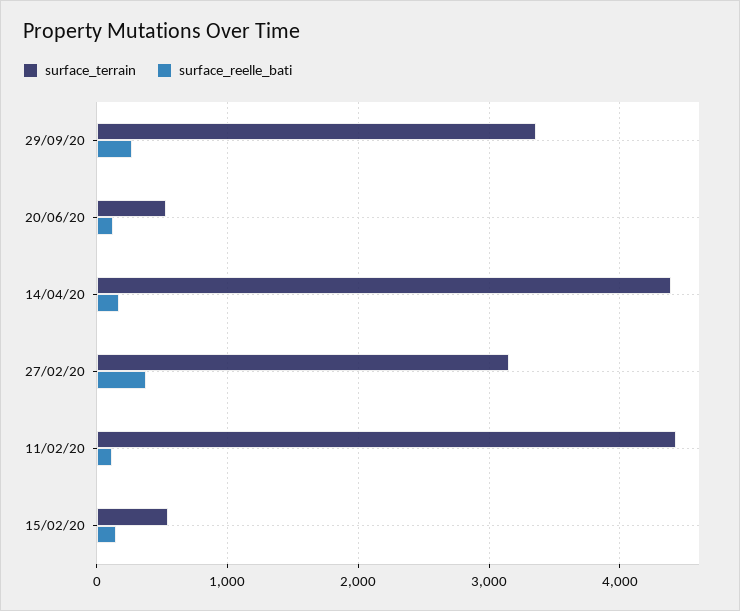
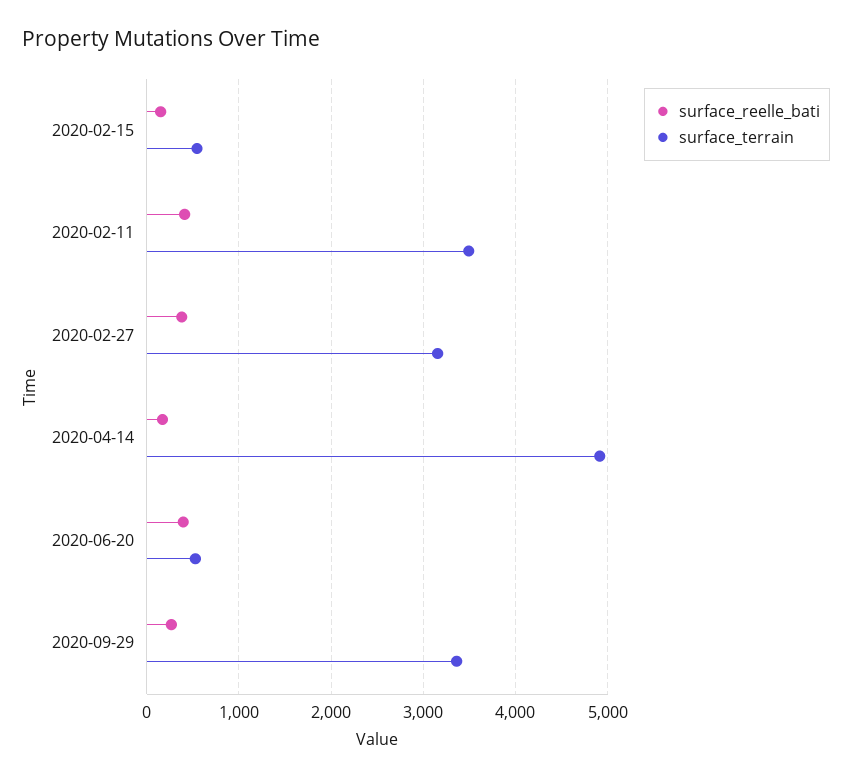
surface_reelle_bati, 20/06/20: 100 -> 400
surface_terrain, 14/04/20: 4400 -> 4900
surface_terrain, 11/02/20: 4400 -> 3500
surface_reelle_bati, 11/02/20: 100 -> 400

